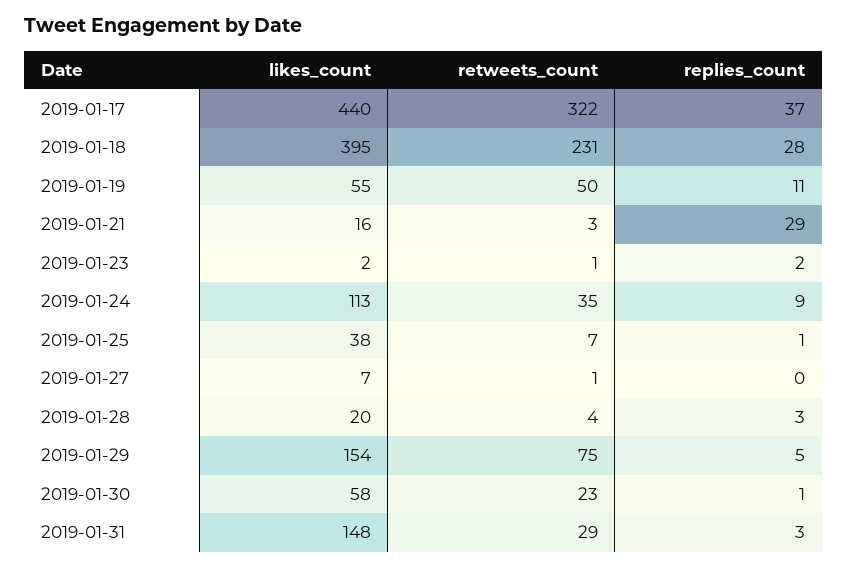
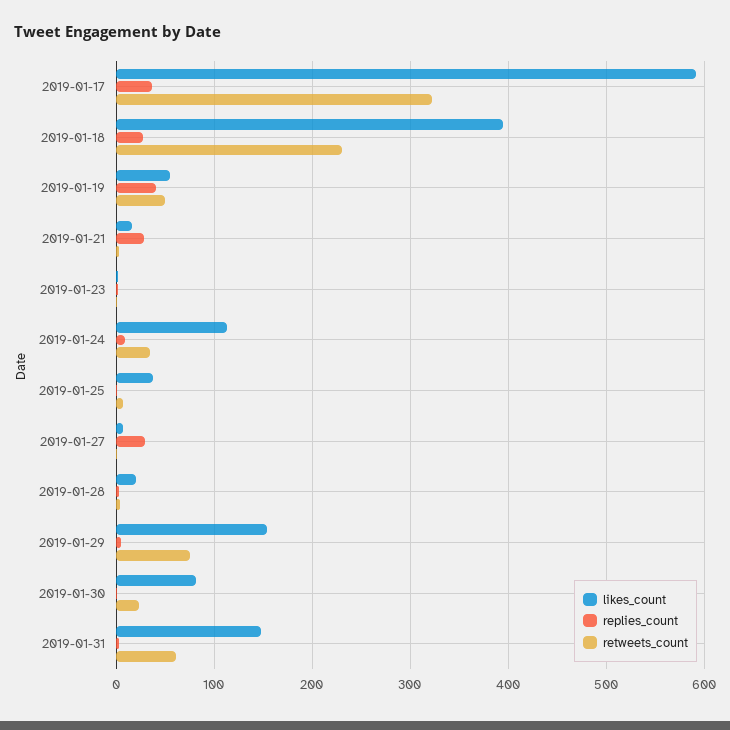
likes_count, 2019-01-17: 440 -> 590
replies_count, 2019-01-19: 11 -> 40
replies_count, 2019-01-27: 0 -> 30
likes_count, 2019-01-30: 58 -> 80
retweets_count, 2019-01-31: 29 -> 60

